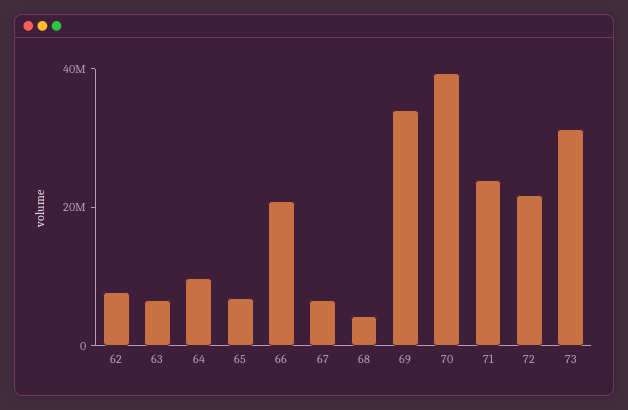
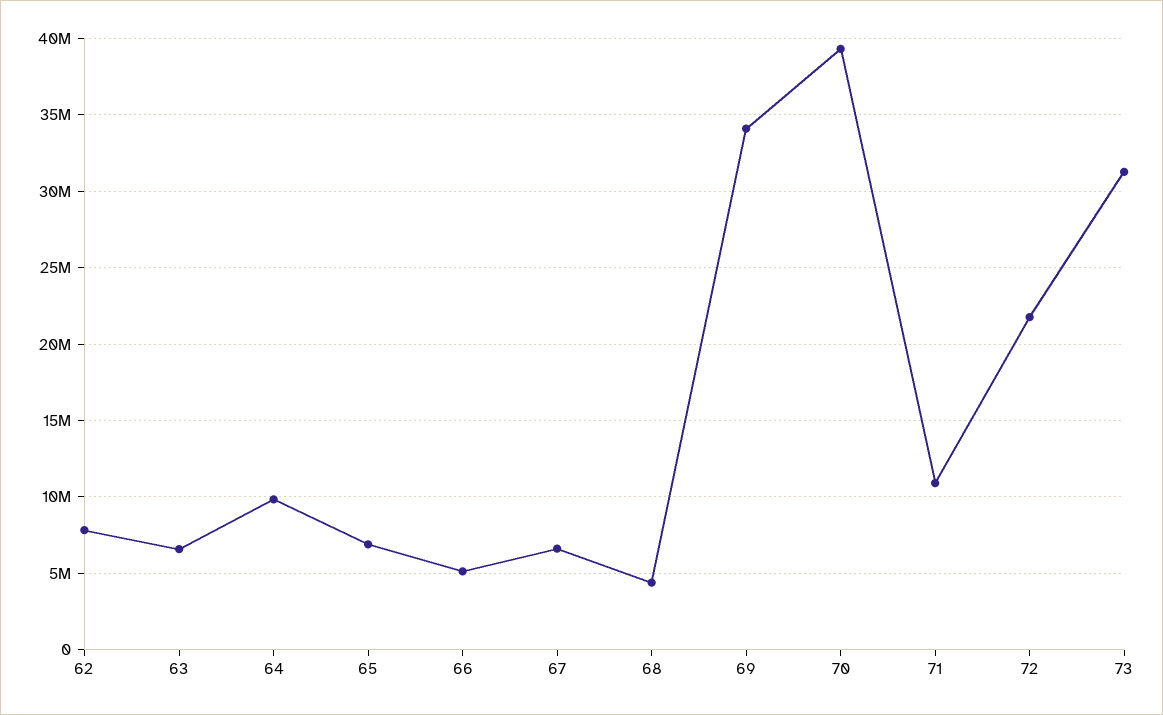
66: 20000000 -> 5000000
71: 25000000 -> 11000000

